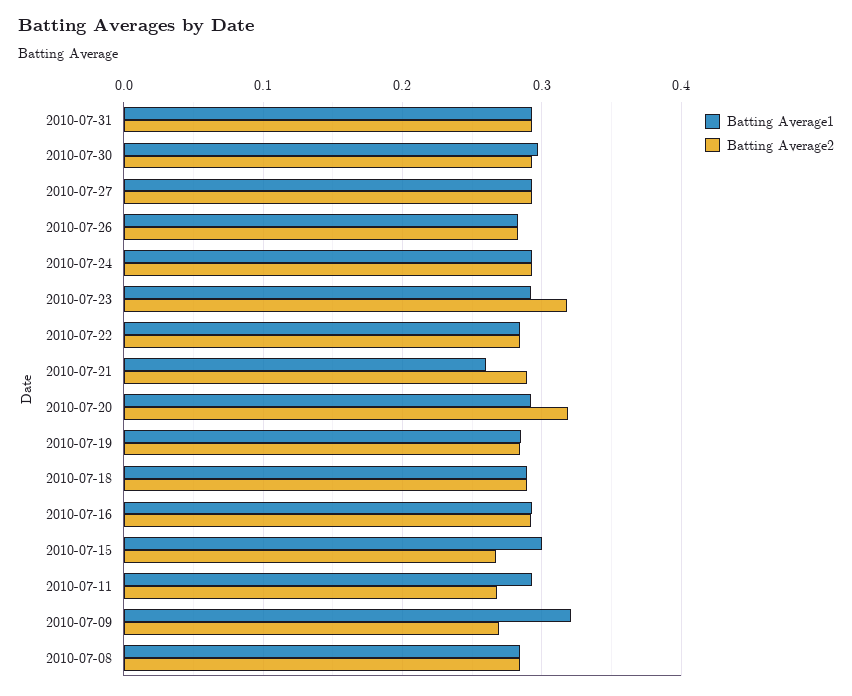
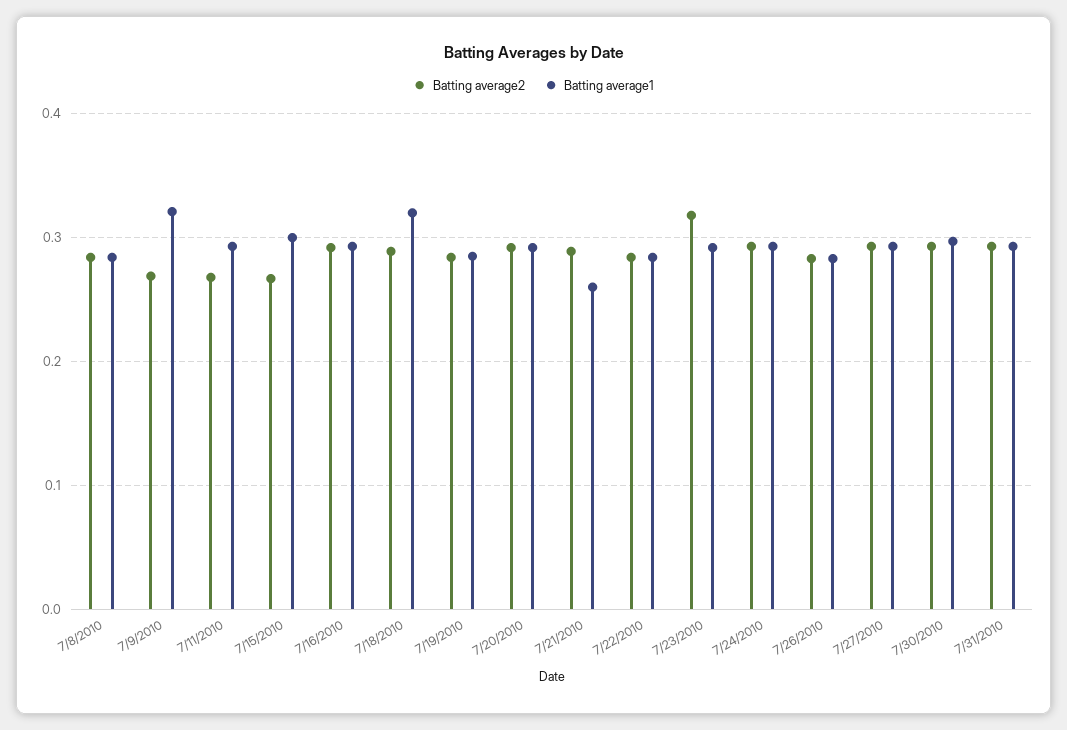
Batting Average2, 2010-07-20: 0.32 -> 0.29
Batting Average1, 2010-07-18: 0.29 -> 0.32

